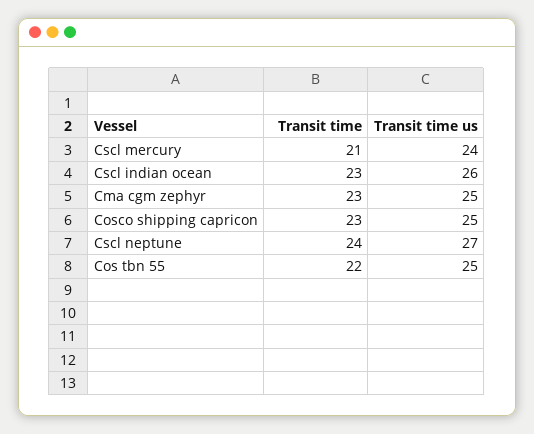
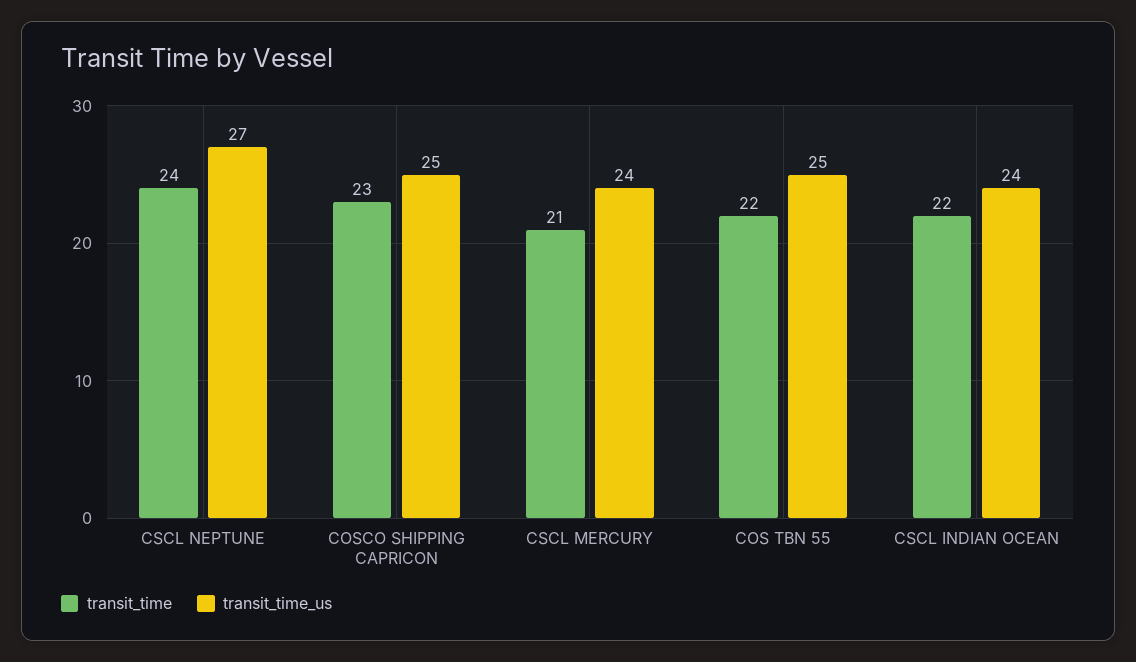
Transit time, Cscl indian ocean: 23 -> 22
Transit time us, Cscl indian ocean: 26 -> 24
Transit time, Cma cgm zephyr: 23 -> none
Transit time us, Cma cgm zephyr: 25 -> none

